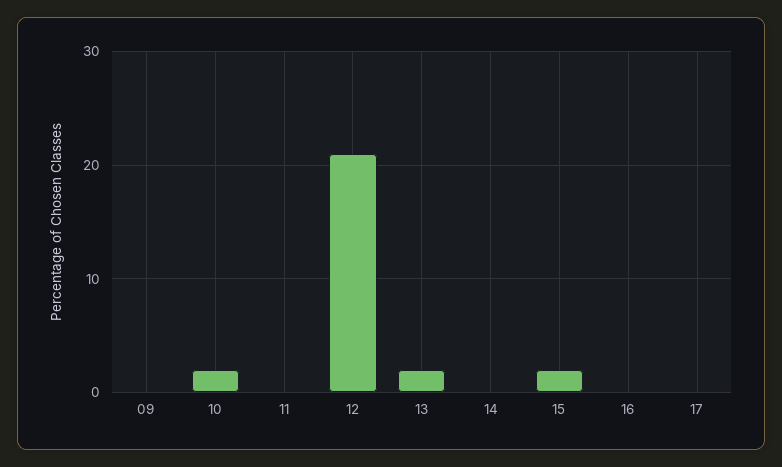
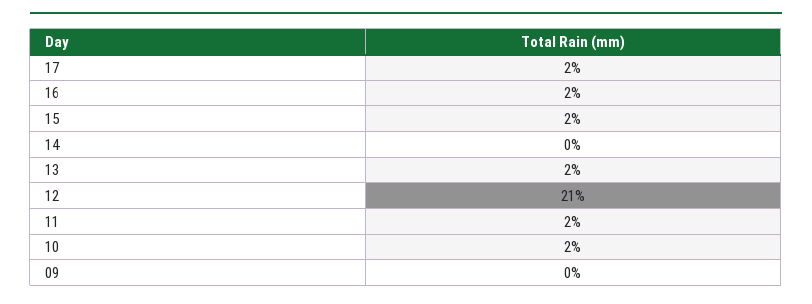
11: 0 -> 2
16: 0 -> 2
17: 0 -> 2

